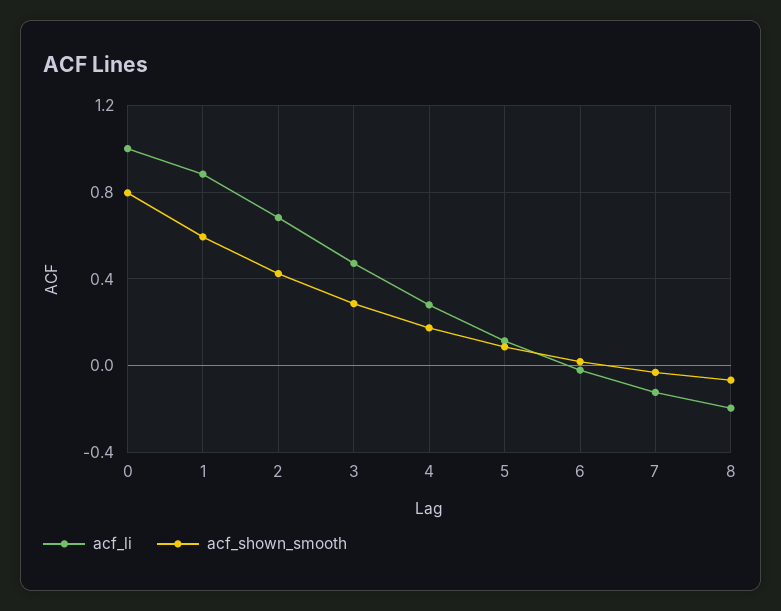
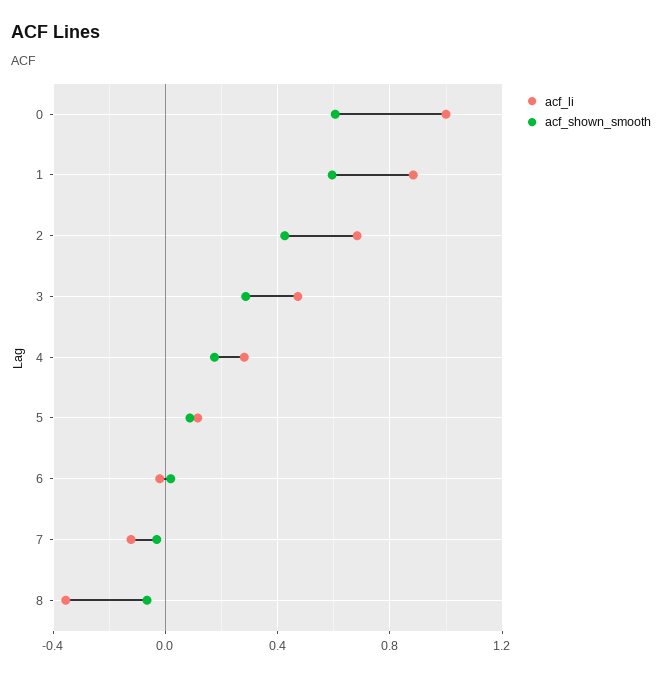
acf_shown_smooth, 0: 0.8 -> 0.6
acf_li, 8: -0.2 -> -0.35

